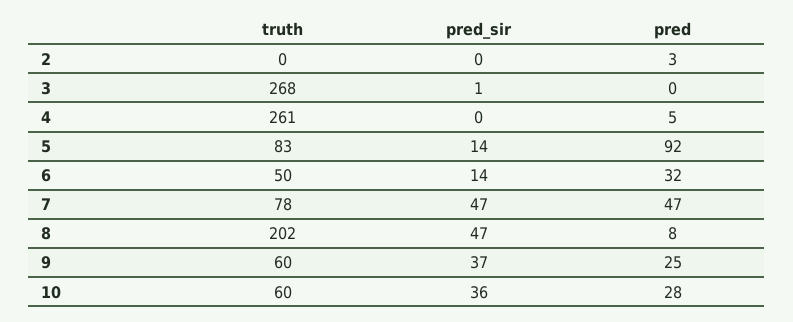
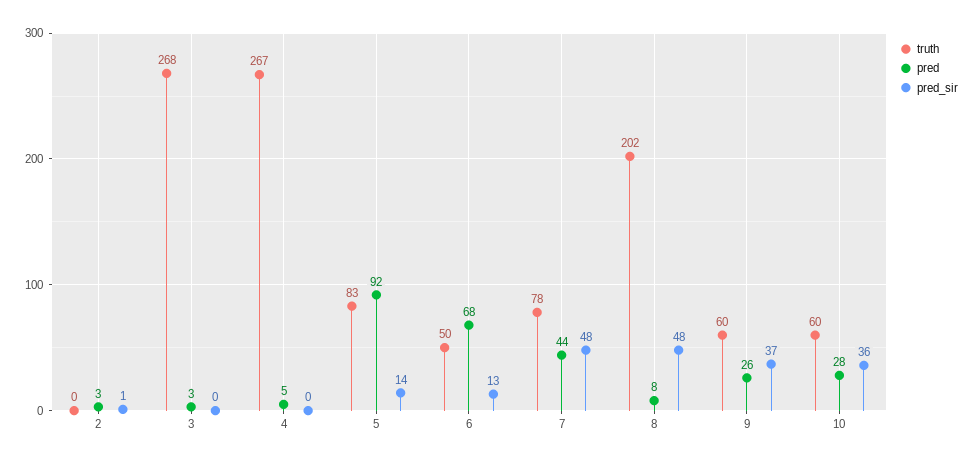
pred_sir, 2: 0 -> 1
pred_sir, 3: 1 -> 0
pred, 3: 0 -> 3
truth, 4: 261 -> 267
pred_sir, 6: 14 -> 13
pred, 6: 32 -> 68
pred_sir, 7: 47 -> 48
pred, 7: 47 -> 44
pred_sir, 8: 47 -> 48
pred, 9: 25 -> 26

